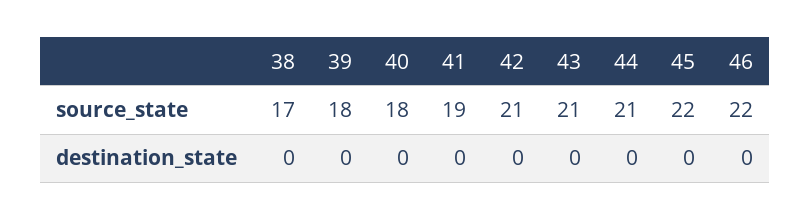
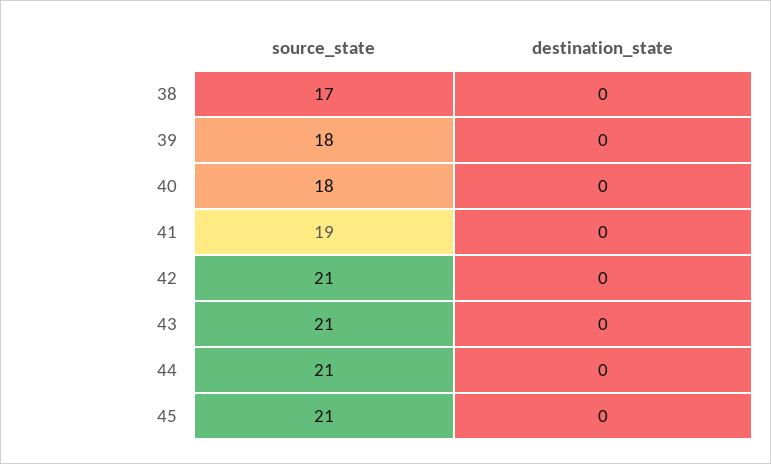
45, source_state: 22 -> 21
46, source_state: 22 -> none
46, destination_state: 0 -> none

